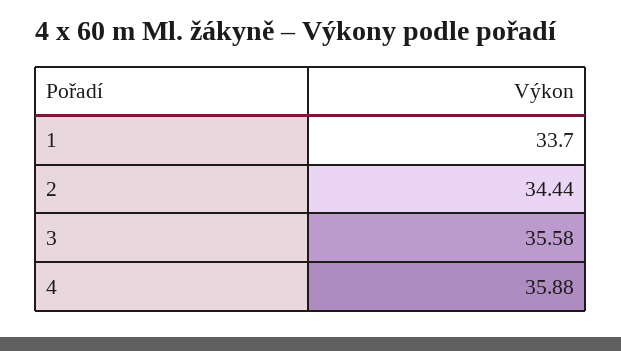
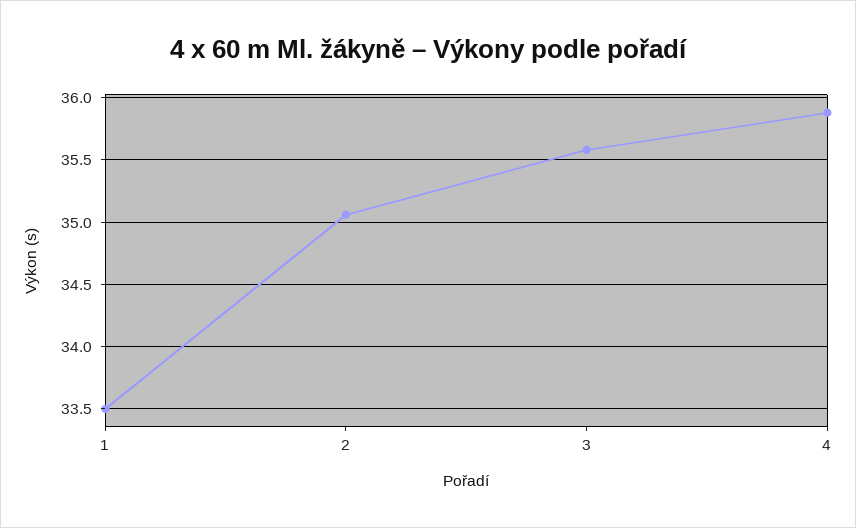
1: 33.7 -> 33.5
2: 34.44 -> 35.05

